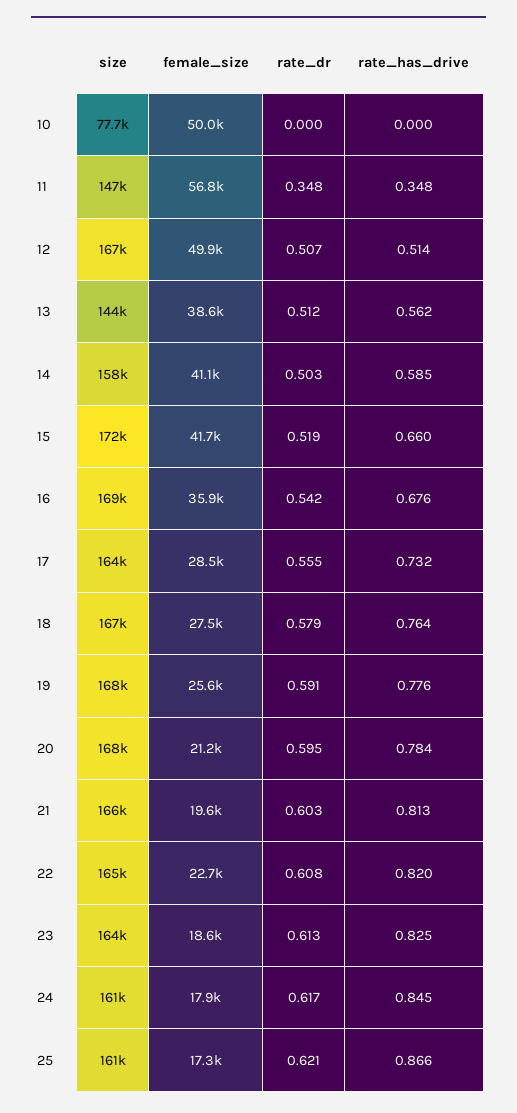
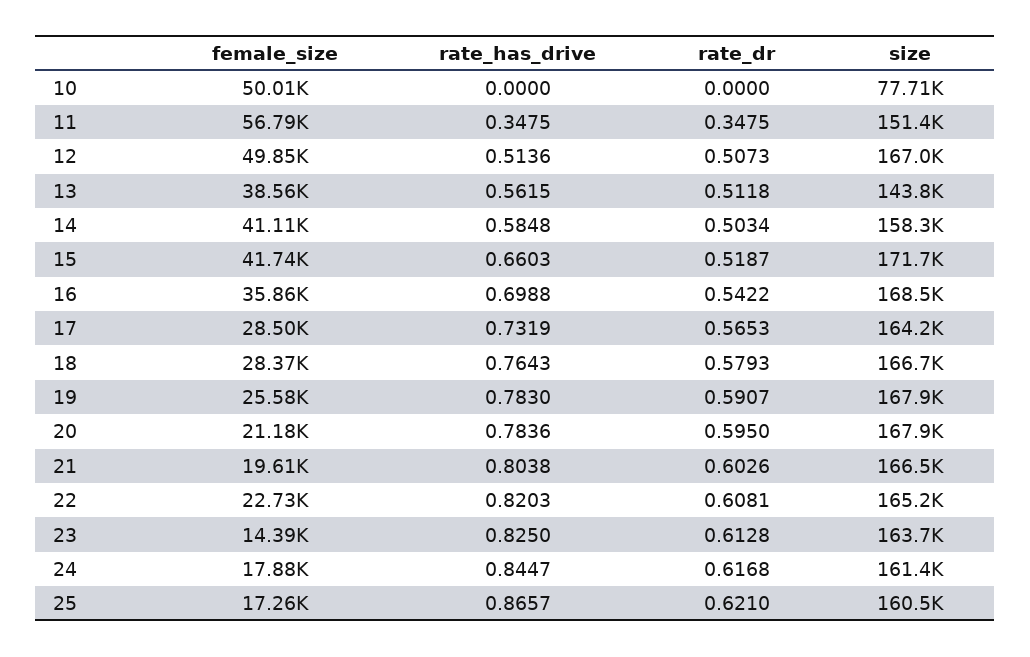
size, 11: 147000 -> 151400
rate_has_drive, 16: 0.676 -> 0.6988
rate_dr, 17: 0.555 -> 0.5653
female_size, 18: 27500 -> 28370
rate_has_drive, 19: 0.776 -> 0.783
rate_has_drive, 21: 0.813 -> 0.8038
female_size, 23: 18600 -> 14390

